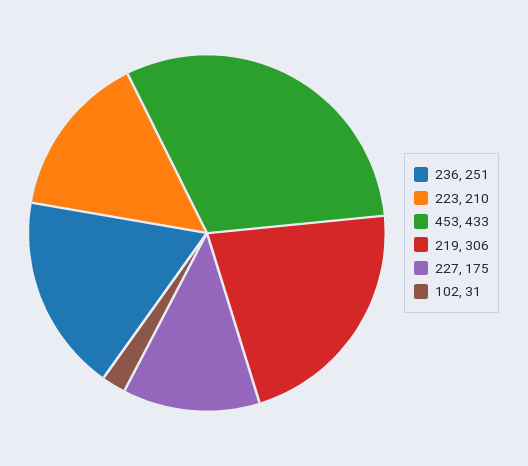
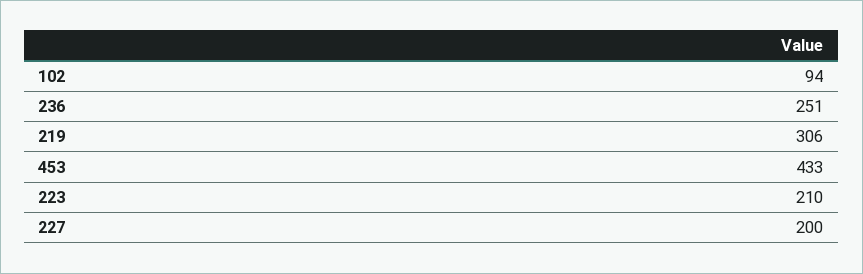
227: 175 -> 200
102: 31 -> 94

